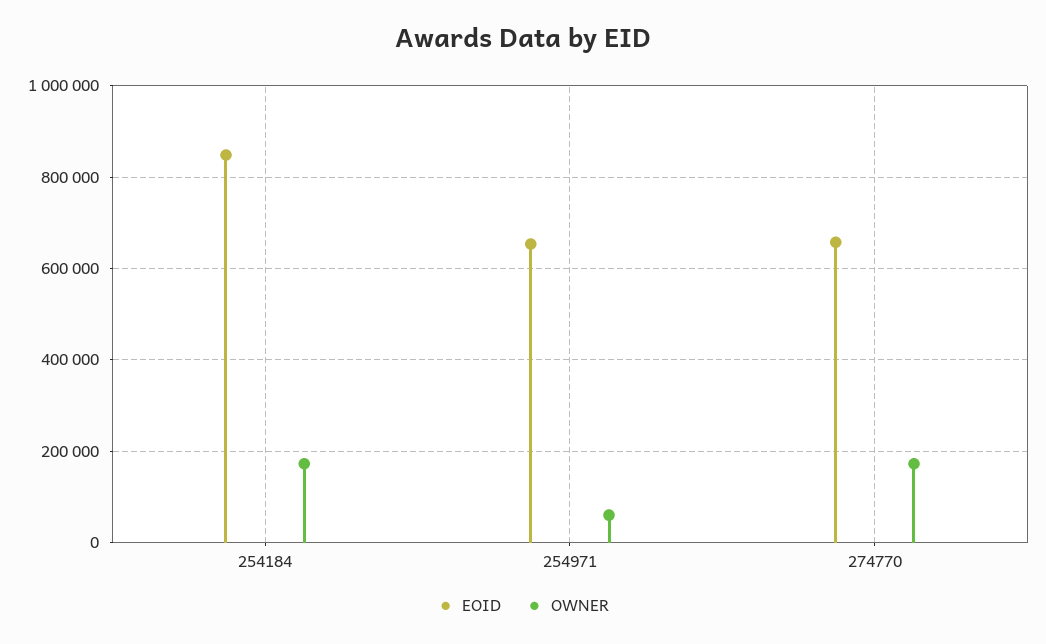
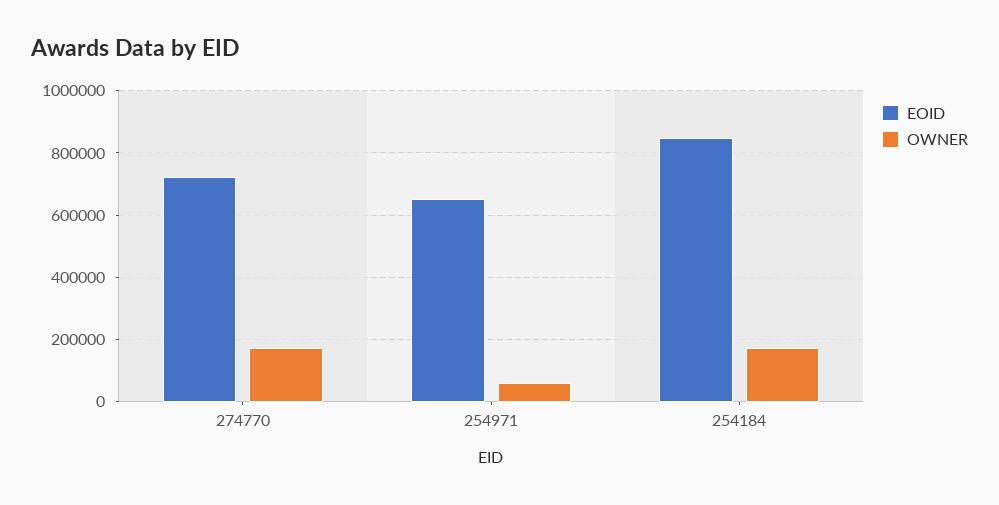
EOID, 274770: 660000 -> 720000

